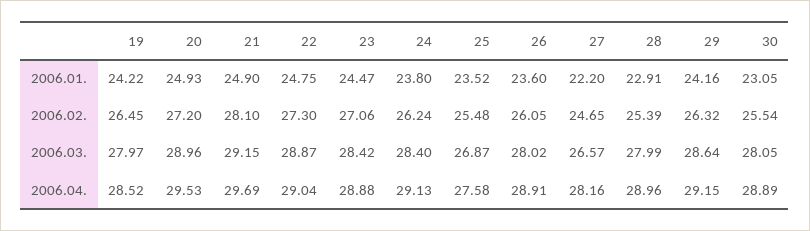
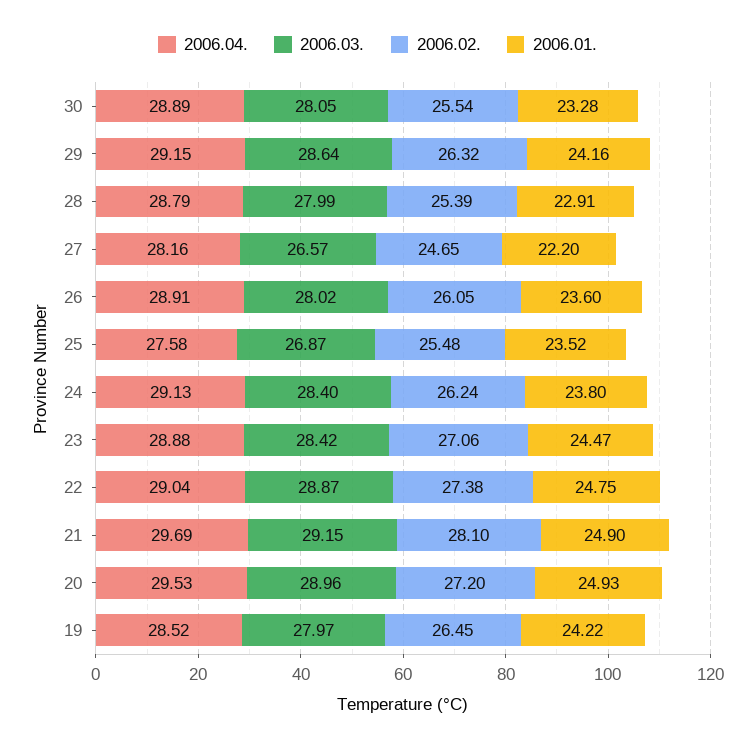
2006.01., 30: 23.05 -> 23.28
2006.02., 22: 27.3 -> 27.38
2006.04., 28: 28.96 -> 28.79

